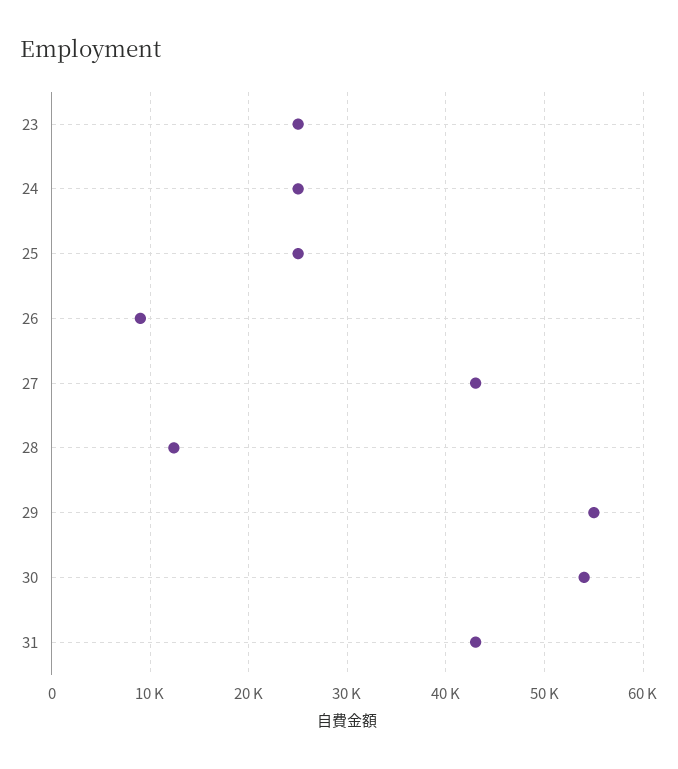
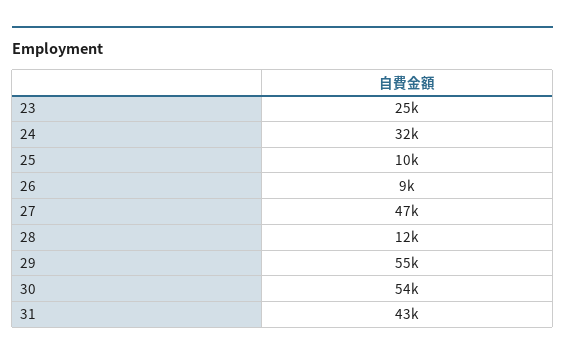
24: 25000 -> 32000
25: 25000 -> 10000
27: 43000 -> 47000

